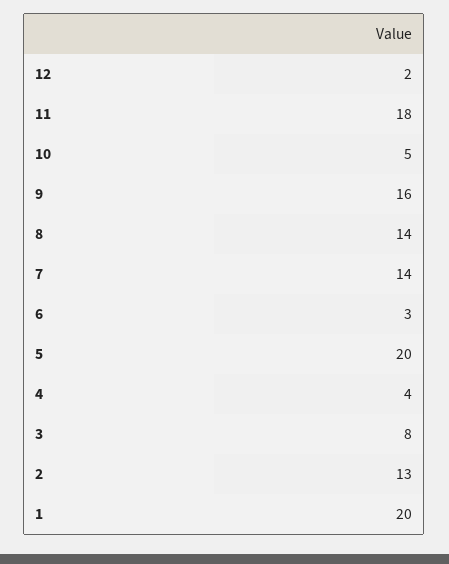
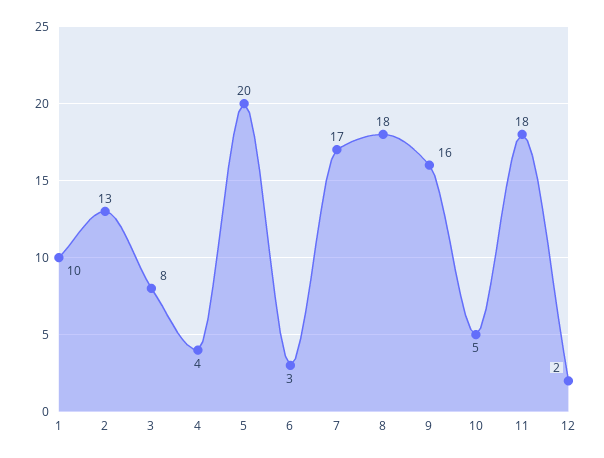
8: 14 -> 18
7: 14 -> 17
1: 20 -> 10

